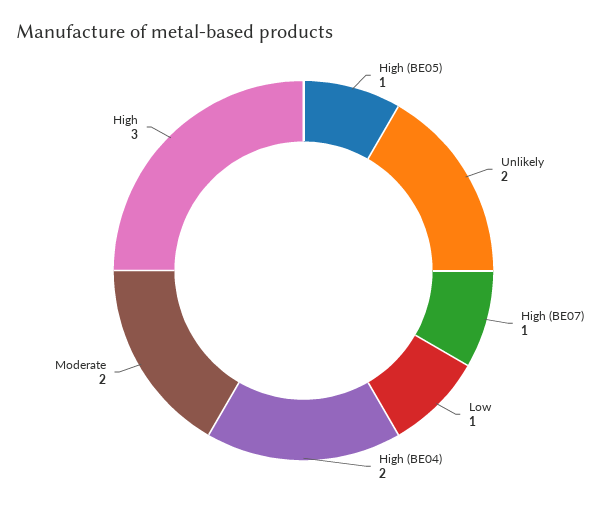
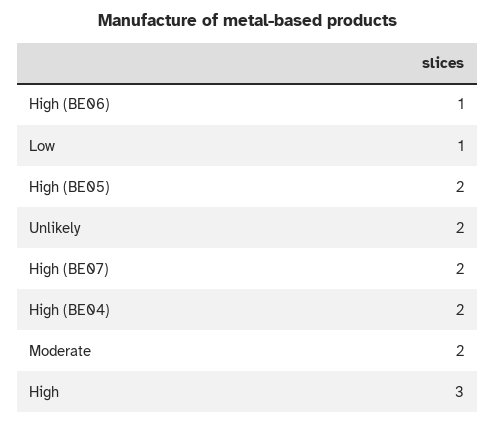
High (BE05): 1 -> 2
High (BE07): 1 -> 2
High (BE06): none -> 1

